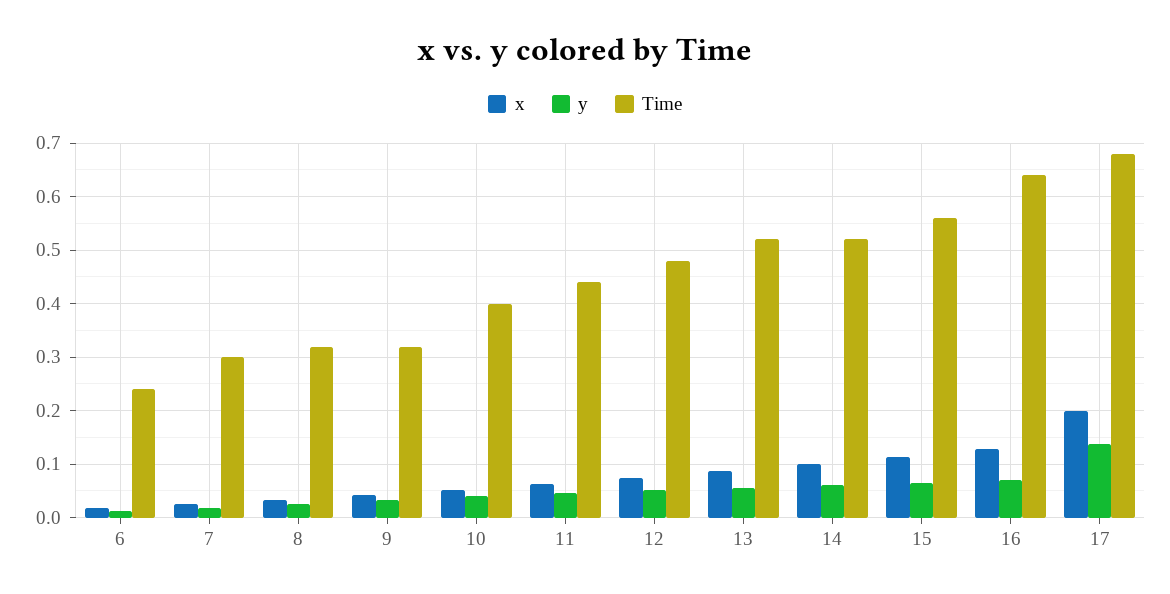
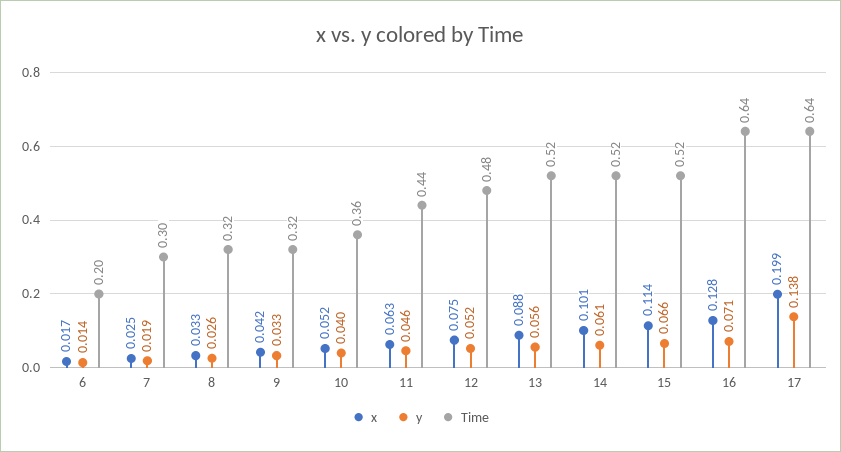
Time, 6: 0.24 -> 0.2
Time, 10: 0.4 -> 0.36
Time, 15: 0.56 -> 0.52
Time, 17: 0.68 -> 0.64

